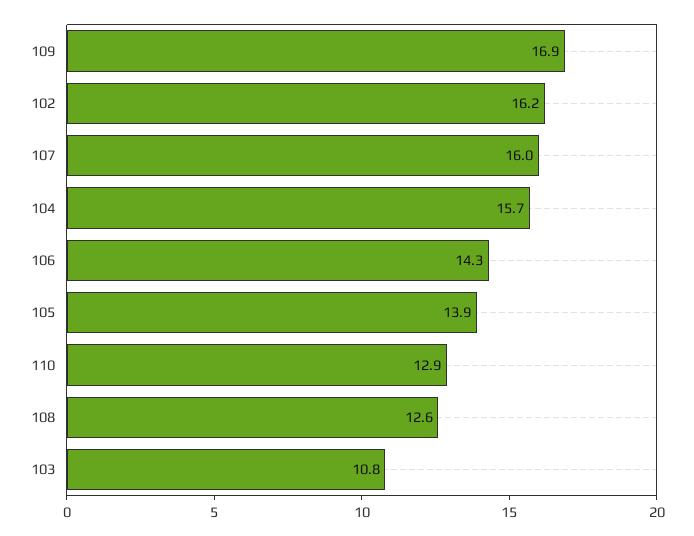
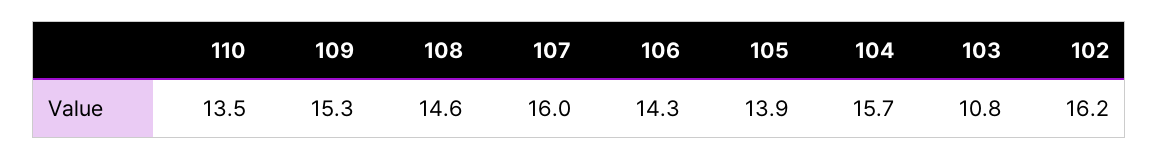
109: 16.9 -> 15.3
110: 12.9 -> 13.5
108: 12.6 -> 14.6

